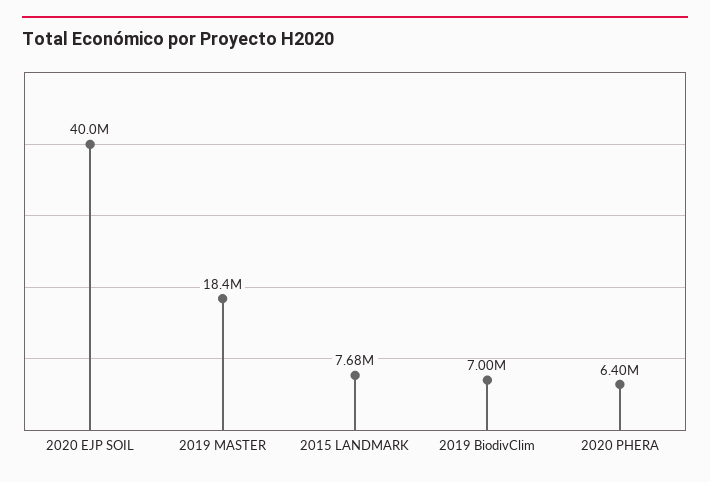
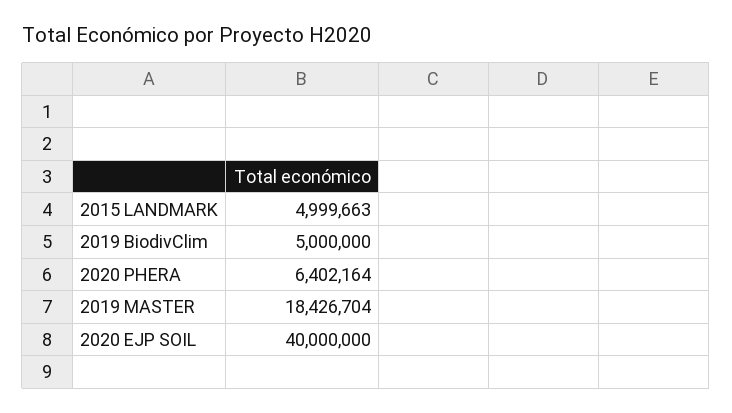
2015 LANDMARK: 7680000 -> 4999663
2019 BiodivClim: 7000000 -> 5000000

